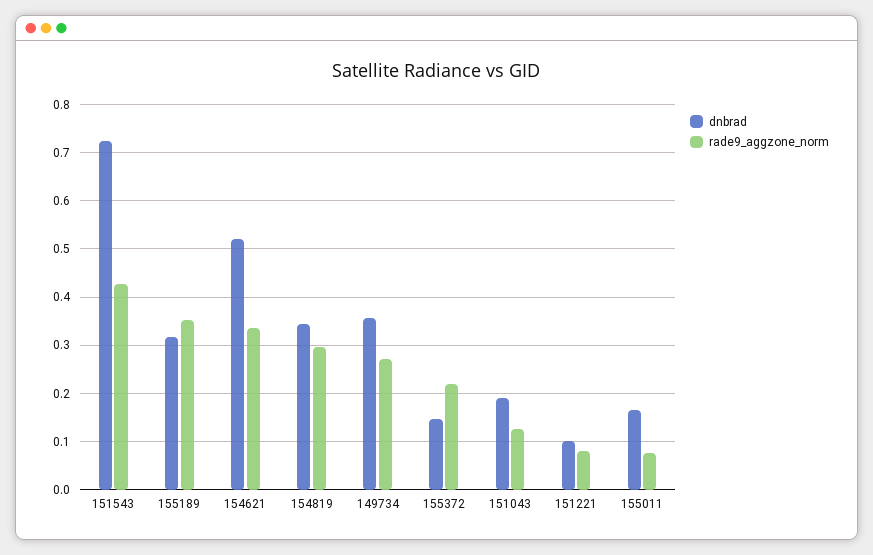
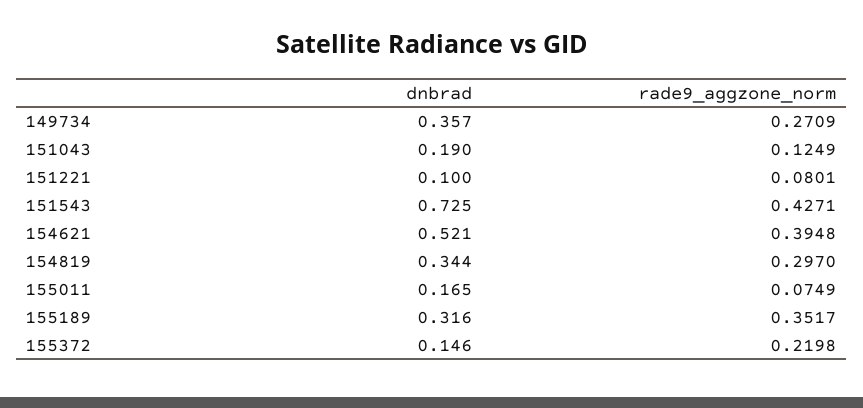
rade9_aggzone_norm, 154621: 0.34 -> 0.3948

